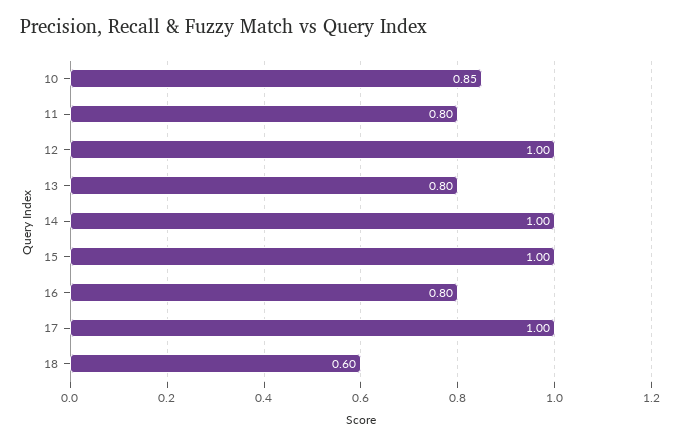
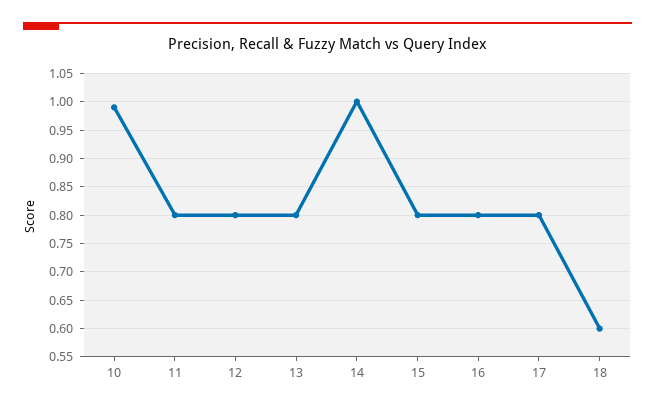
10: 0.85 -> 1
12: 1 -> 0.8
15: 1 -> 0.8
17: 1 -> 0.8

